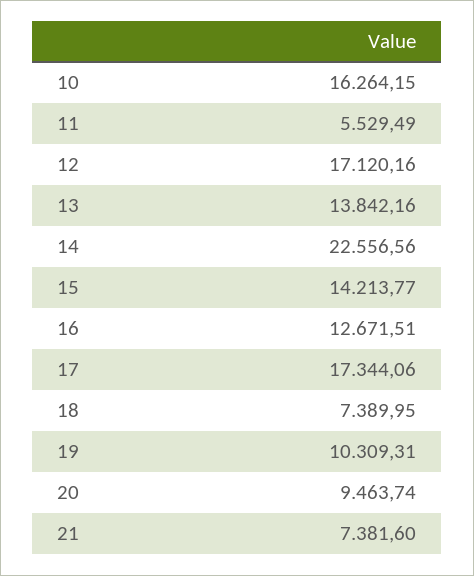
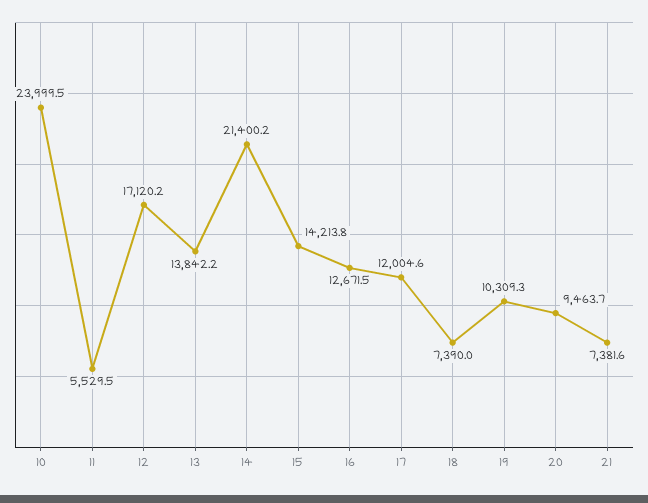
10: 16264.15 -> 23999.5
14: 22556.56 -> 21400.2
17: 17344.06 -> 12004.6

